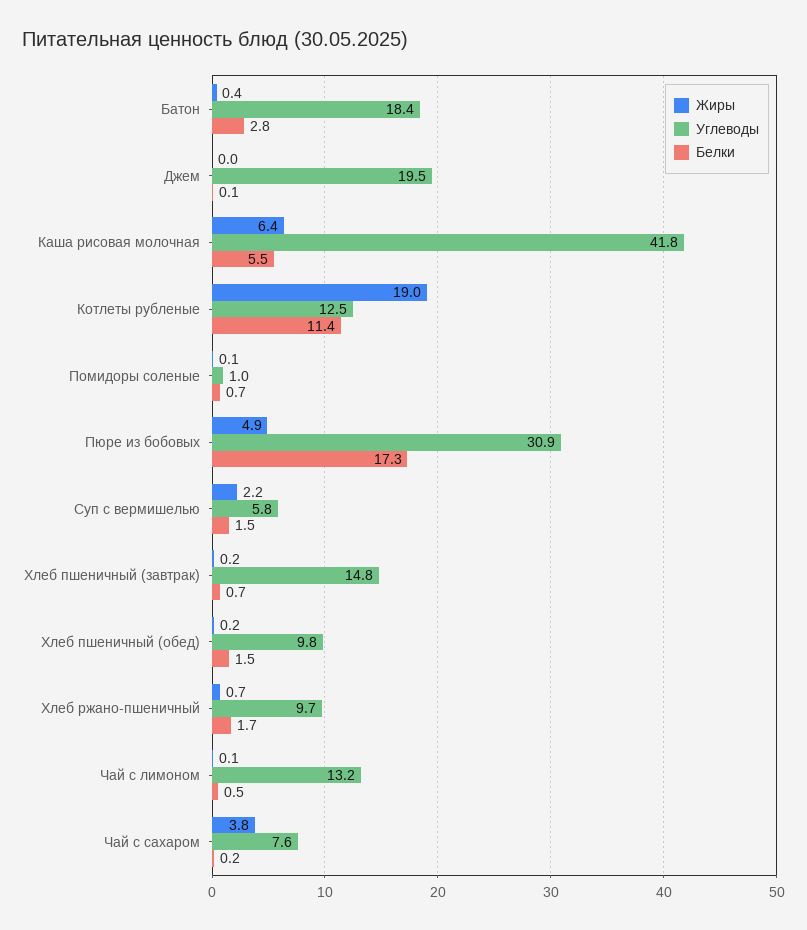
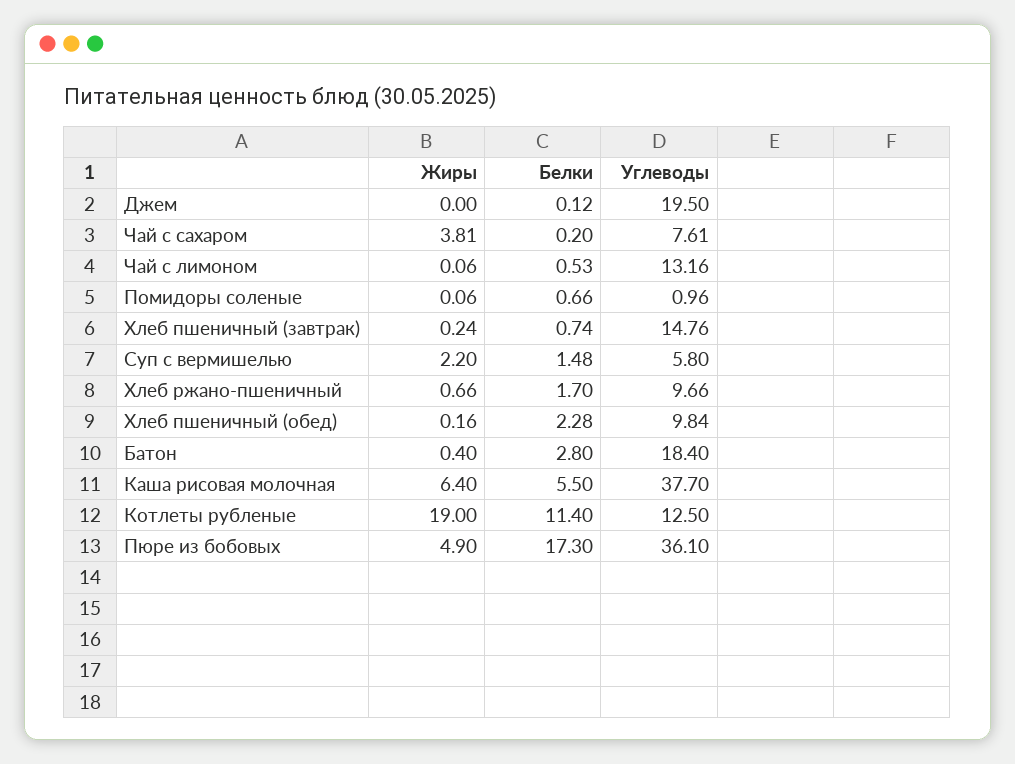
Углеводы, Каша рисовая молочная: 41.8 -> 37.7
Углеводы, Пюре из бобовых: 30.9 -> 36.1
Белки, Хлеб пшеничный (обед): 1.5 -> 2.28

